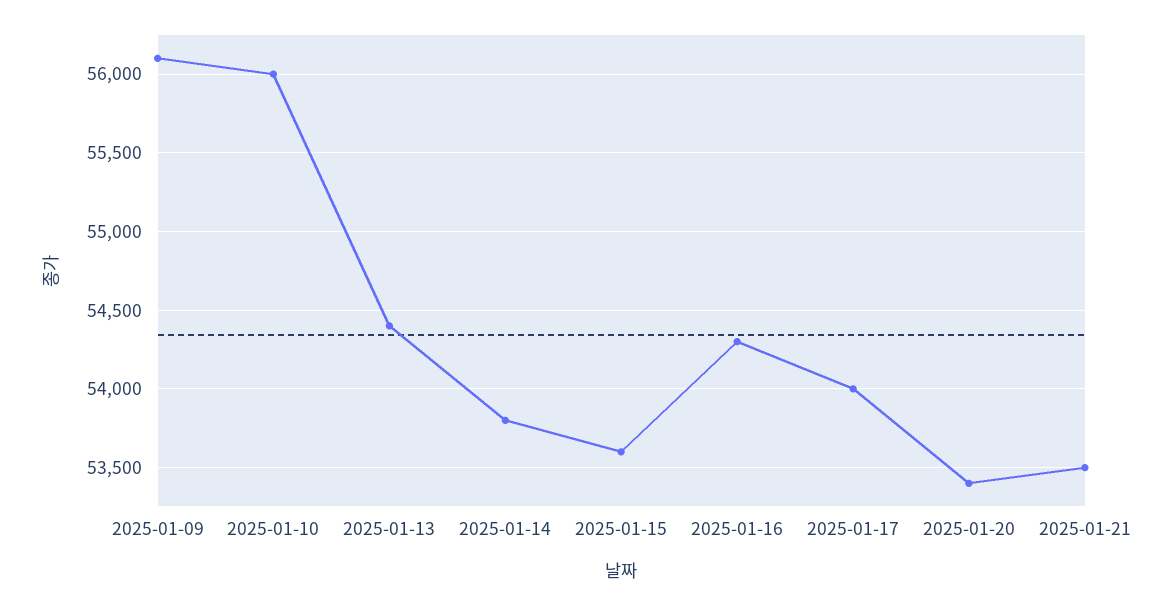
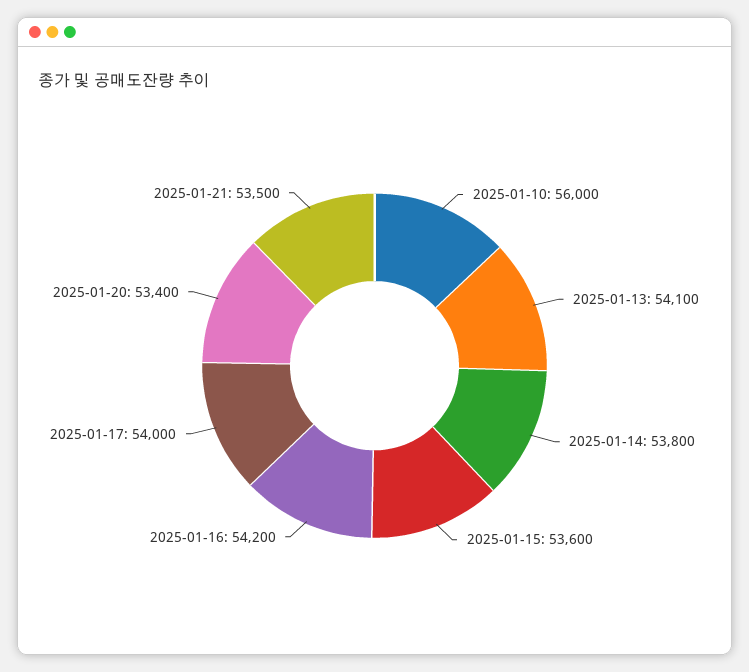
2025-01-09: 56100 -> none
2025-01-13: 54400 -> 54100
2025-01-16: 54300 -> 54200

